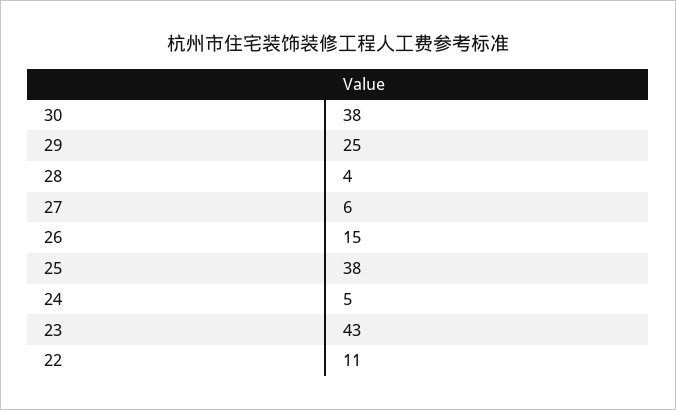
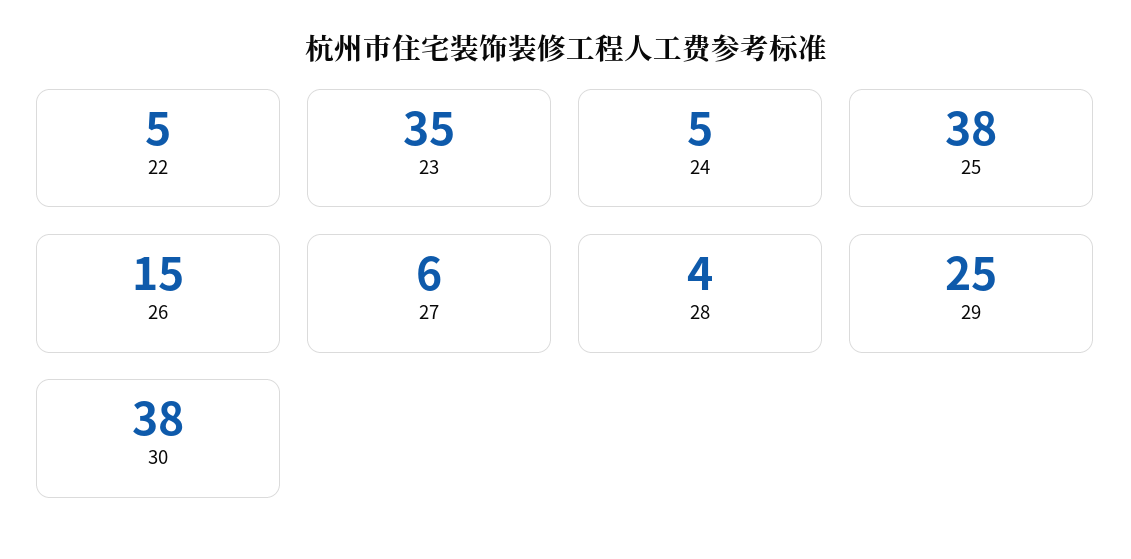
23: 43 -> 35
22: 11 -> 5

